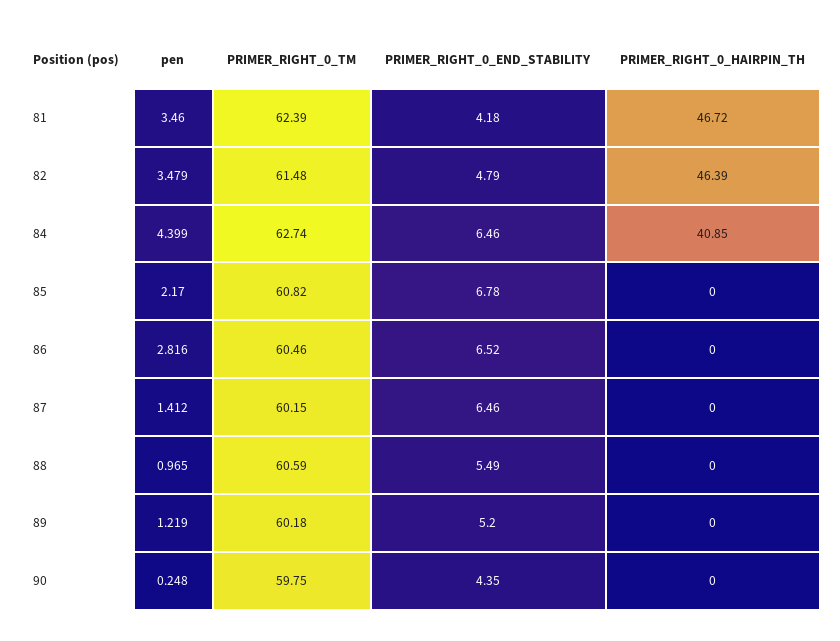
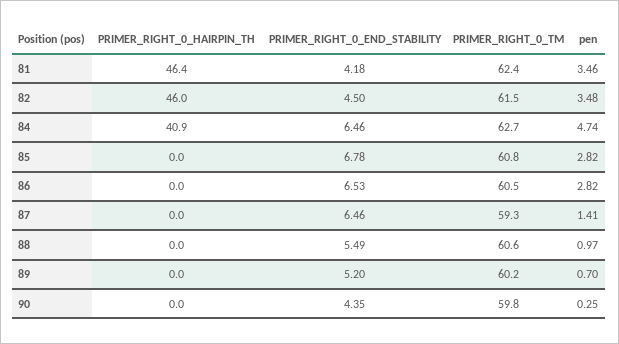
PRIMER_RIGHT_0_HAIRPIN_TH, 81: 46.72 -> 46.4
PRIMER_RIGHT_0_END_STABILITY, 82: 4.79 -> 4.5
PRIMER_RIGHT_0_HAIRPIN_TH, 82: 46.39 -> 46
pen, 84: 4.399 -> 4.74
pen, 85: 2.17 -> 2.82
PRIMER_RIGHT_0_END_STABILITY, 86: 6.52 -> 6.53
PRIMER_RIGHT_0_TM, 87: 60.15 -> 59.3
pen, 89: 1.219 -> 0.7

